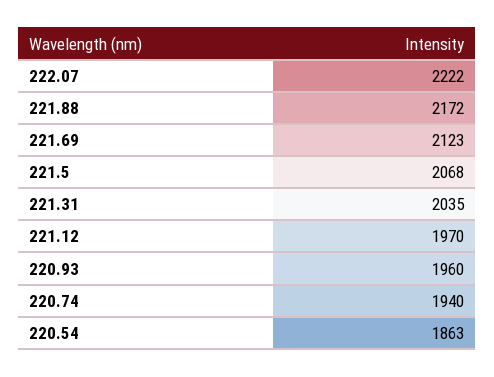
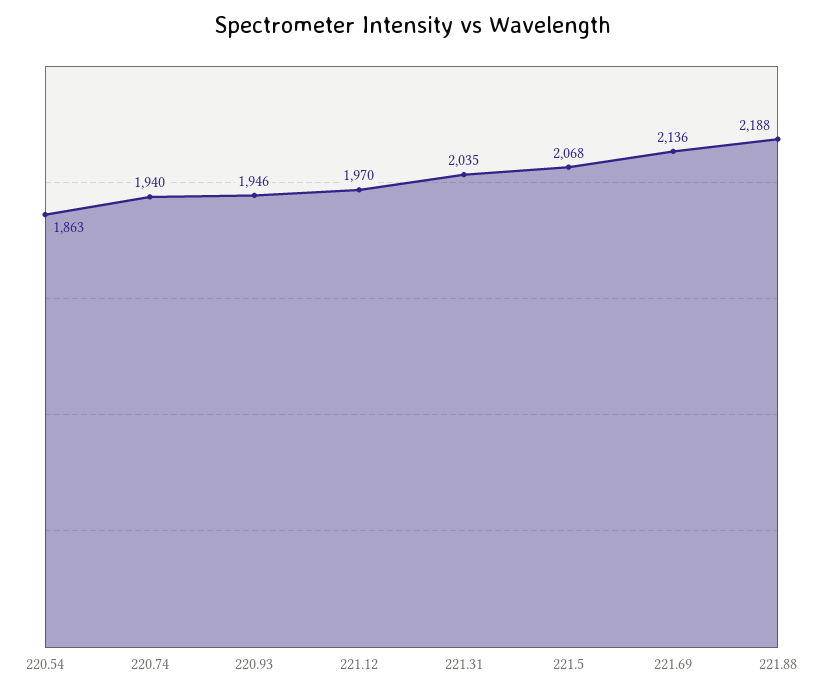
222.07: 2222 -> none
221.88: 2172 -> 2188
221.69: 2123 -> 2136
220.93: 1960 -> 1946

